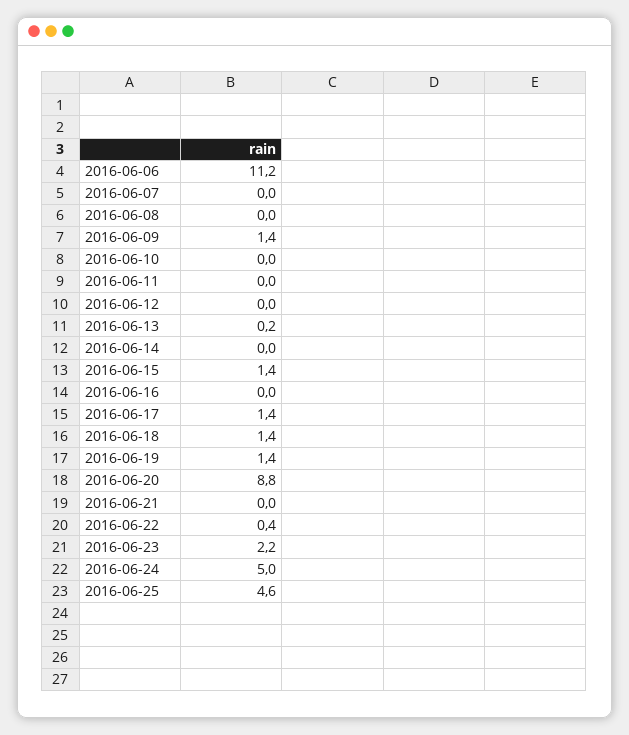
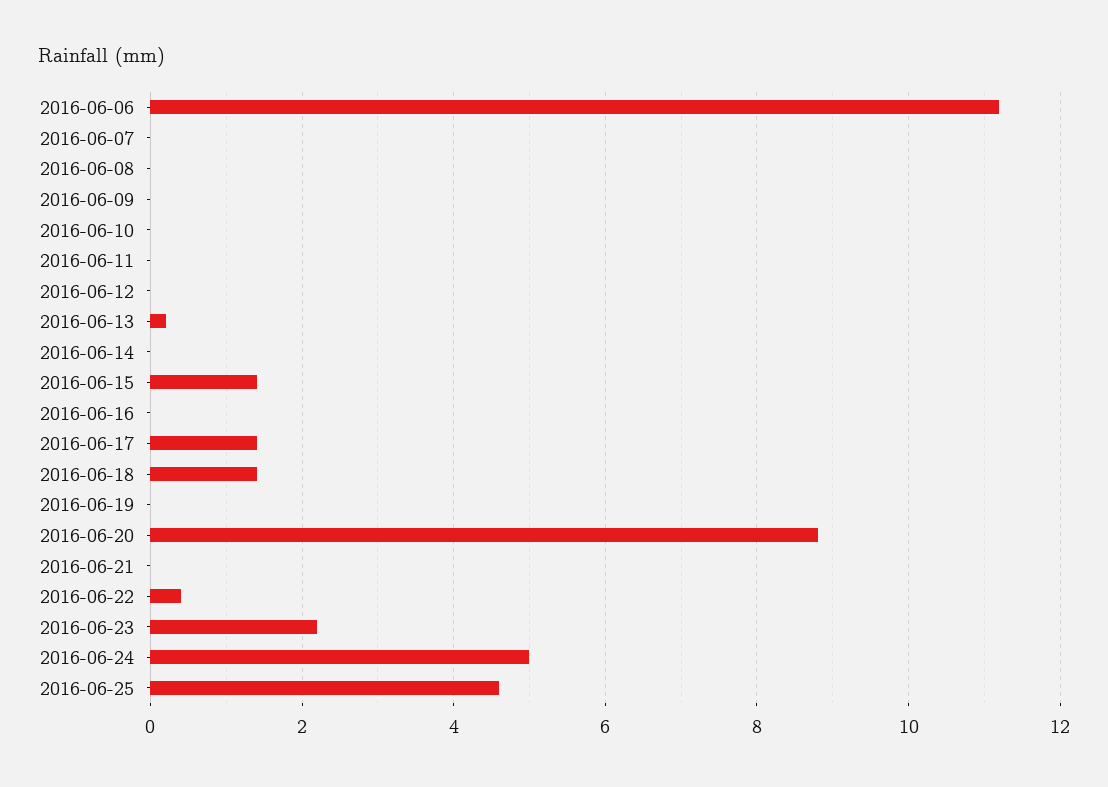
2016-06-09: 1.4 -> 0
2016-06-19: 1.4 -> 0

